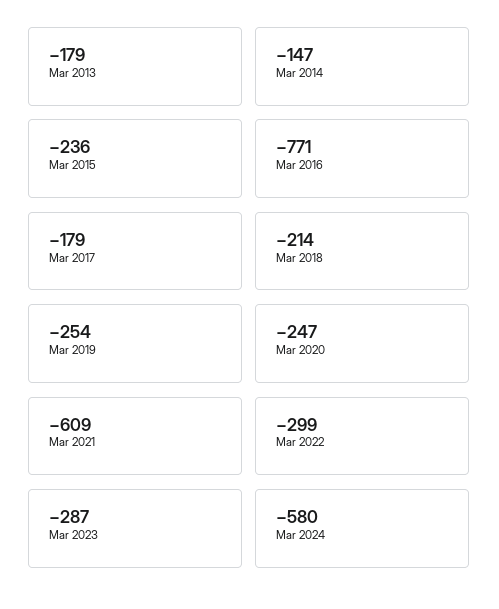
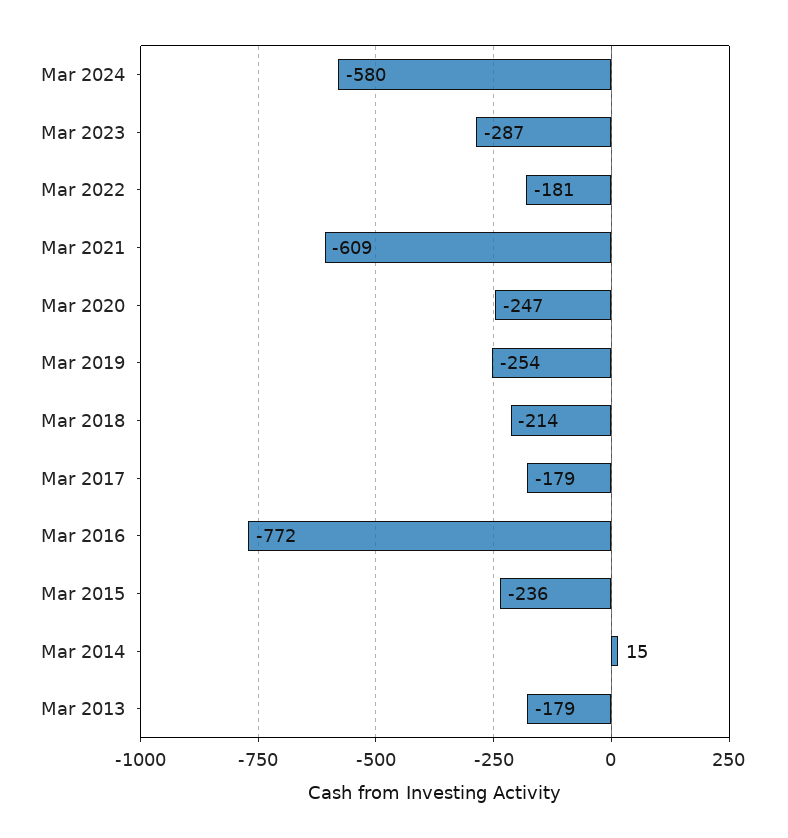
Mar 2014: -147 -> 15
Mar 2016: -771 -> -772
Mar 2022: -299 -> -181

